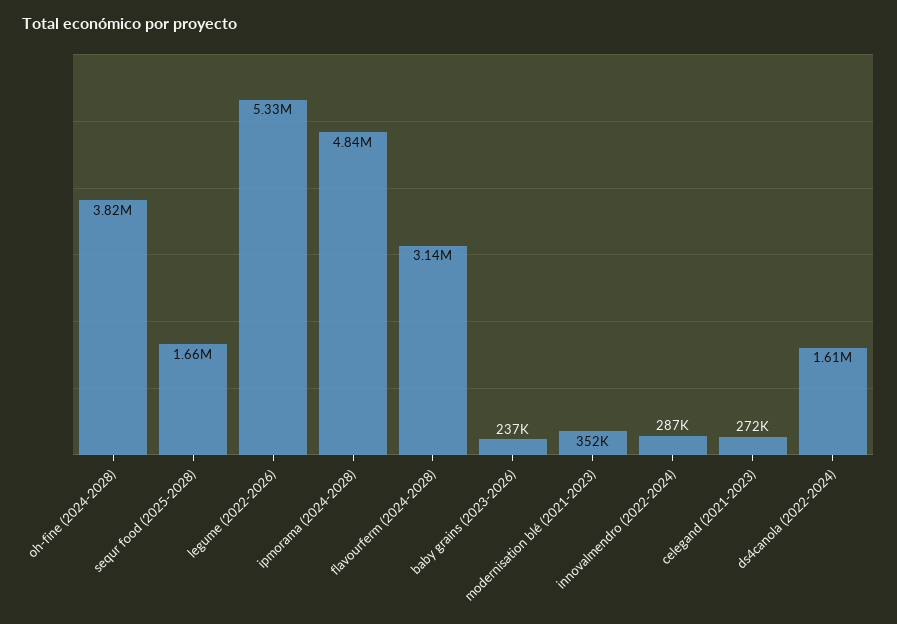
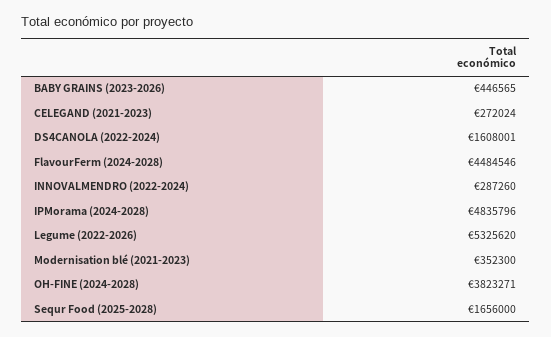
flavourferm (2024-2028): 3140000 -> 4484546
baby grains (2023-2026): 237000 -> 446565

